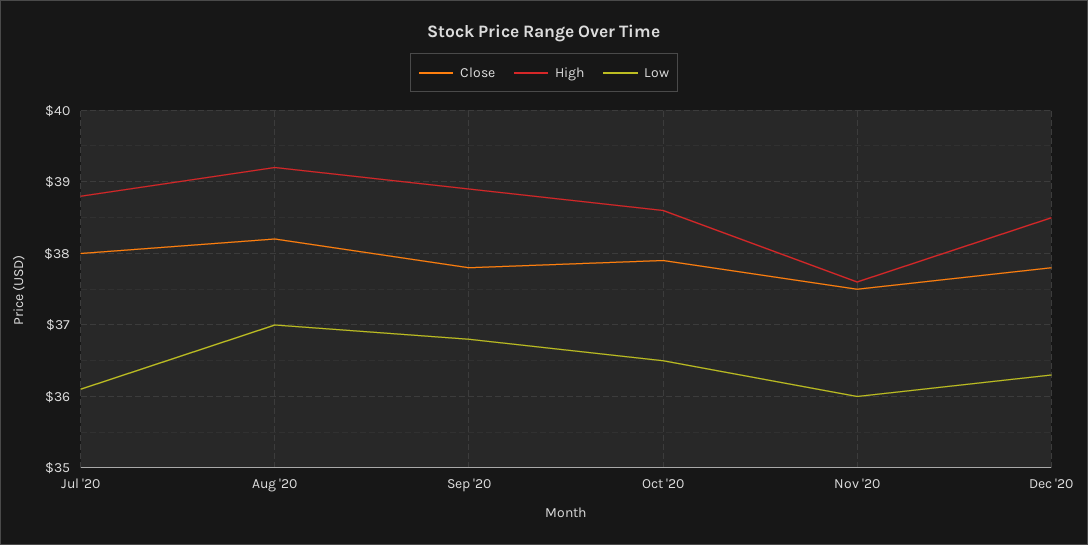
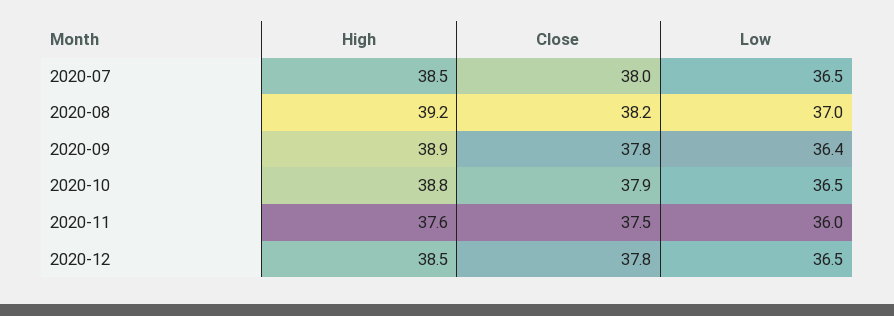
High, Jul '20: 38.8 -> 38.5
Low, Jul '20: 36.1 -> 36.5
Low, Sep '20: 36.8 -> 36.4
High, Oct '20: 38.6 -> 38.8
Low, Dec '20: 36.3 -> 36.5

